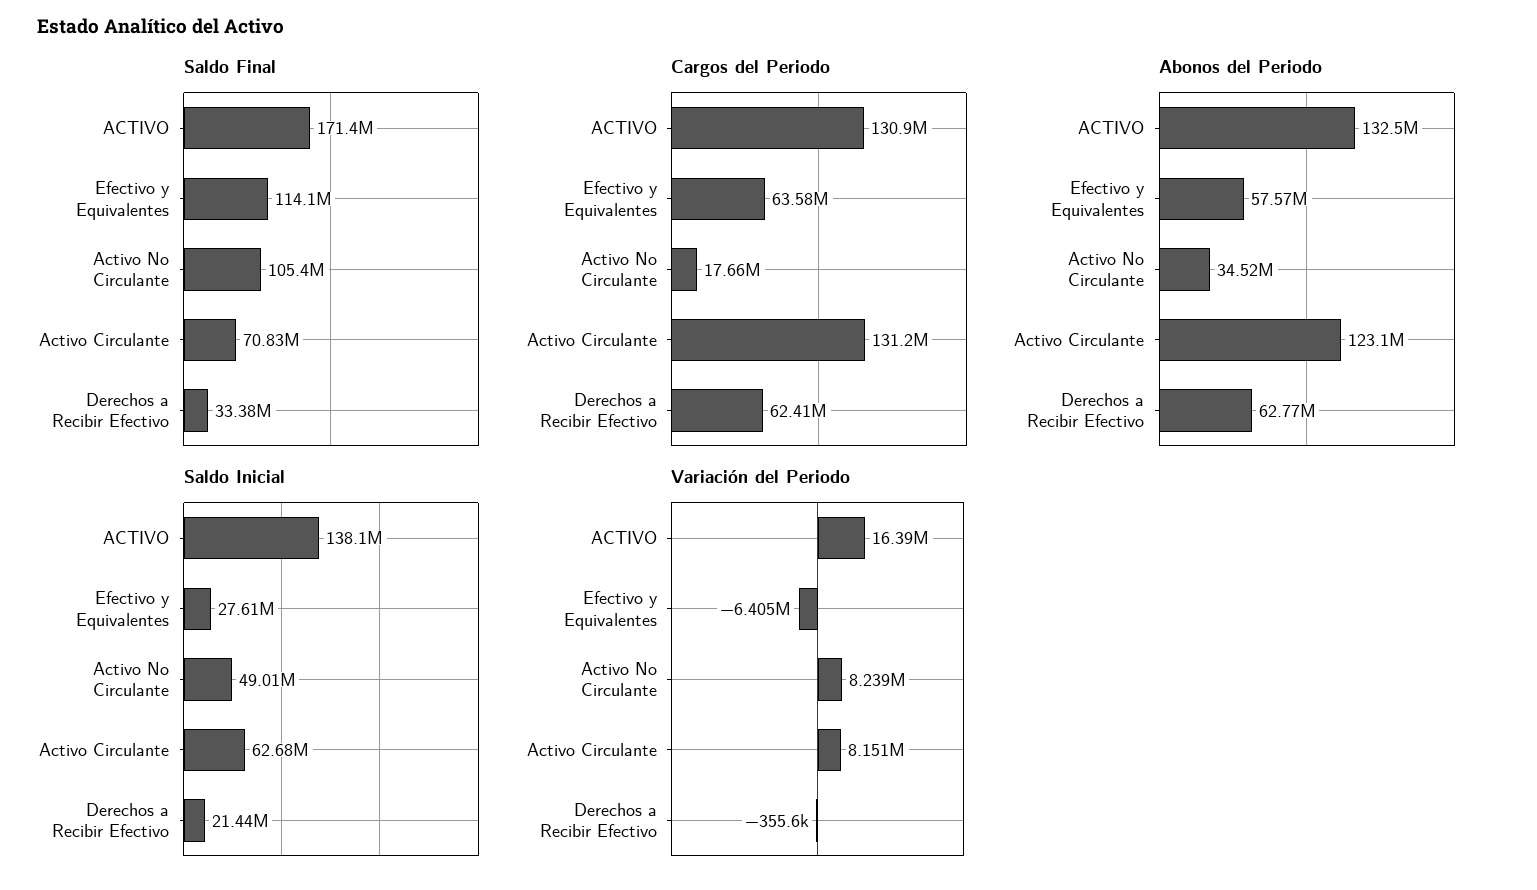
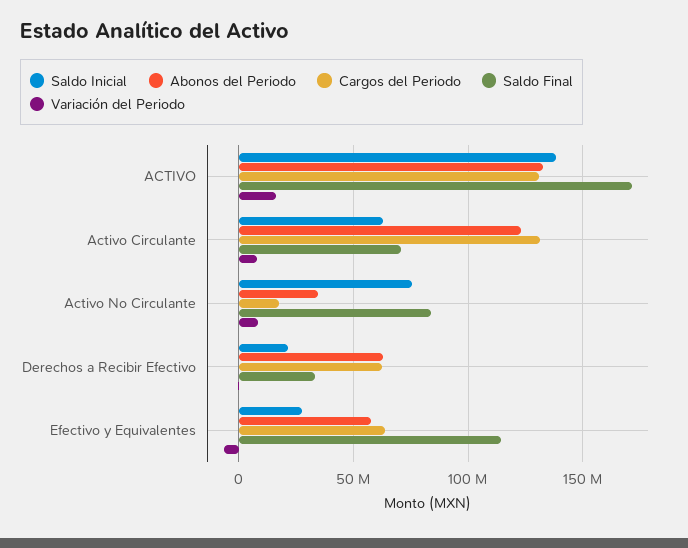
Saldo Final, Activo No Circulante: 105400000 -> 85000000
Saldo Inicial, Activo No Circulante: 49010000 -> 75000000

